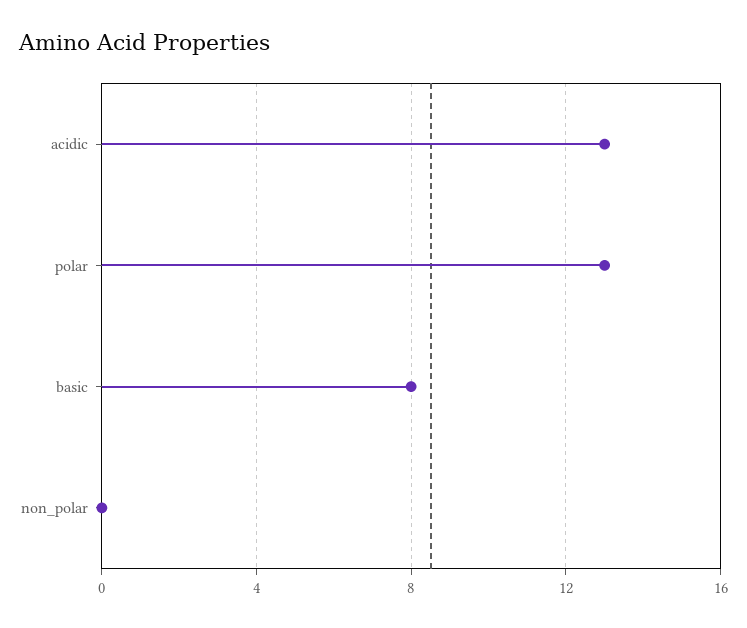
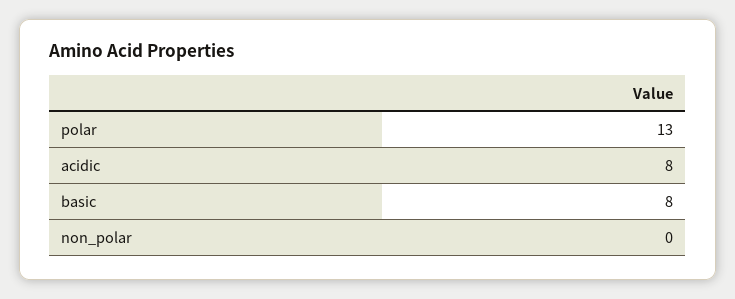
acidic: 13 -> 8

